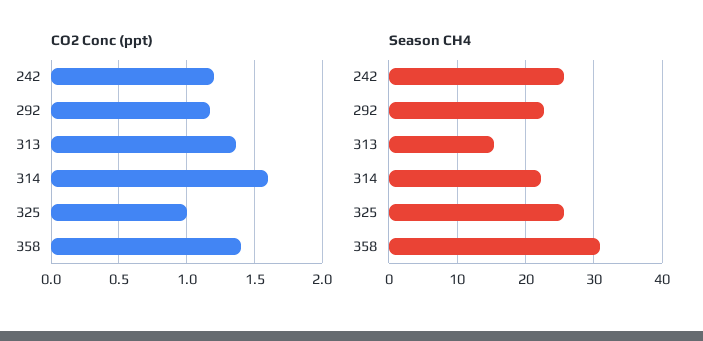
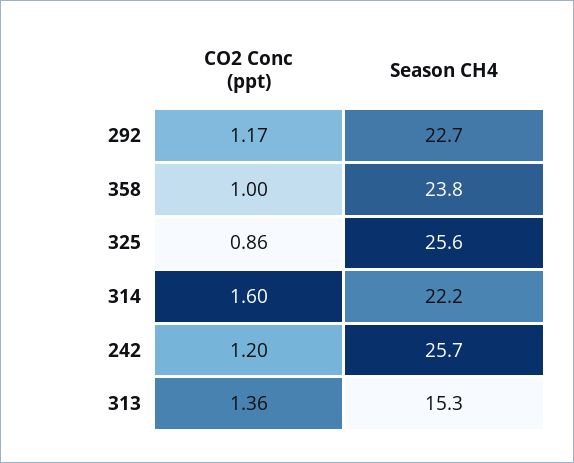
CO2 Conc (ppt), 325: 1 -> 0.86
CO2 Conc (ppt), 358: 1.4 -> 1
Season CH4, 358: 31 -> 23.8

